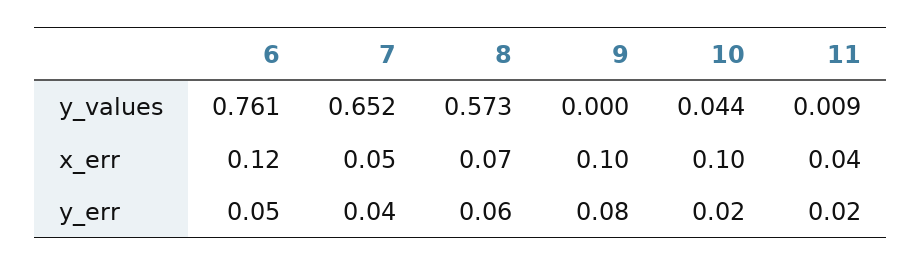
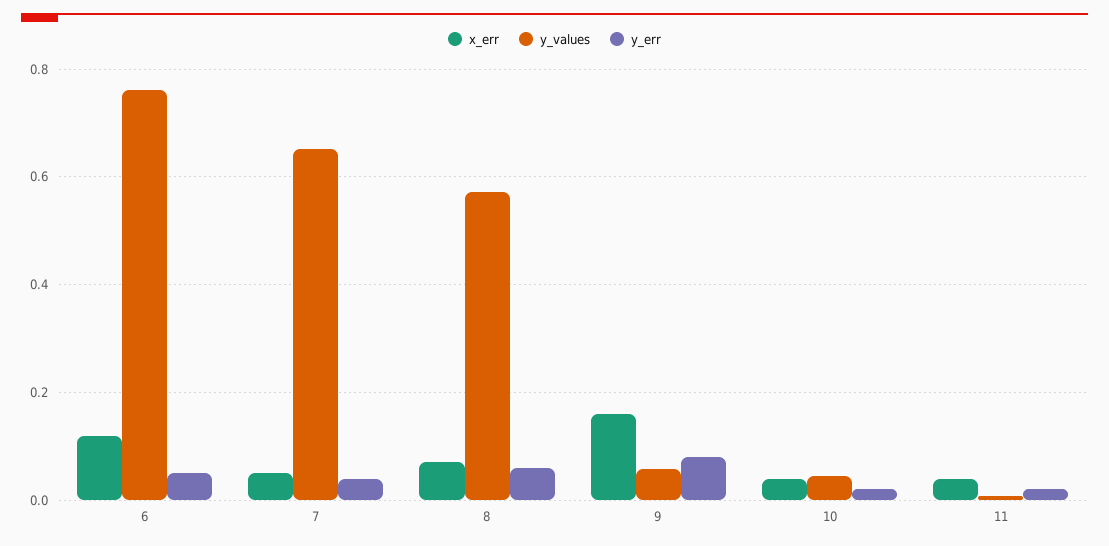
y_values, 9: 0 -> 0.06
x_err, 9: 0.1 -> 0.16
x_err, 10: 0.1 -> 0.04

